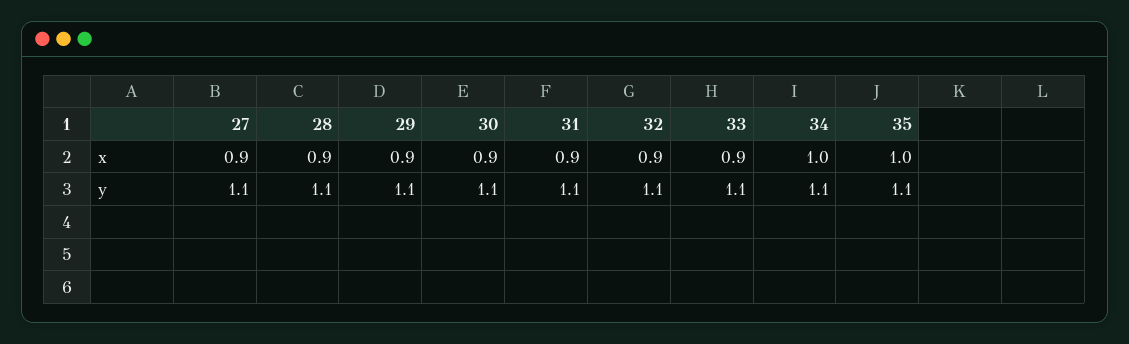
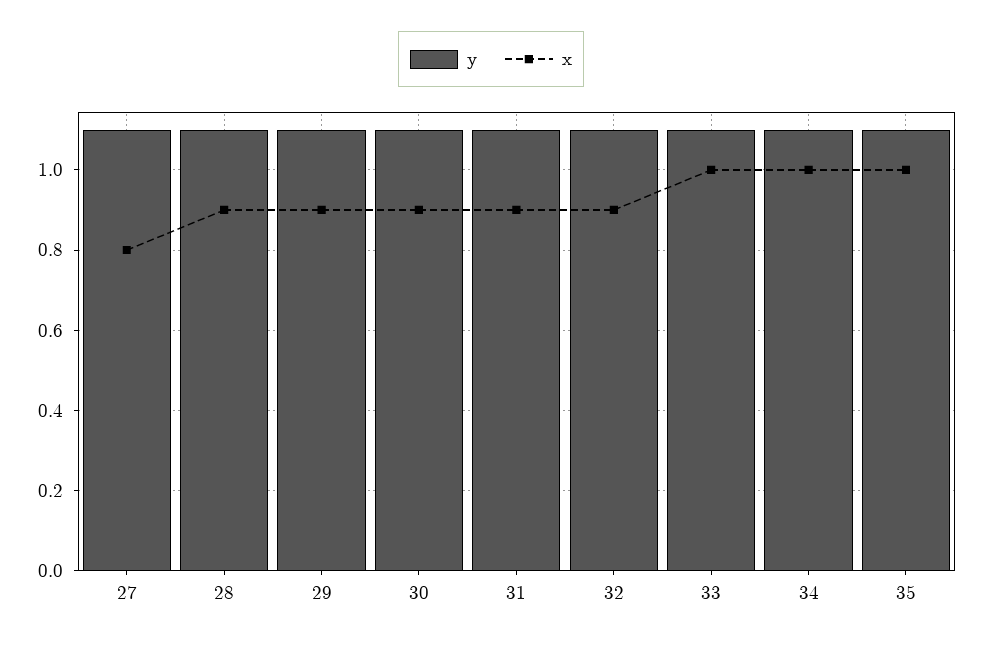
x, 27: 0.9 -> 0.8
x, 33: 0.9 -> 1

